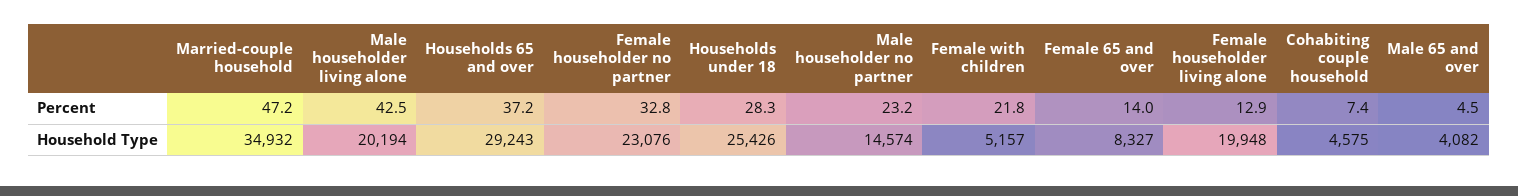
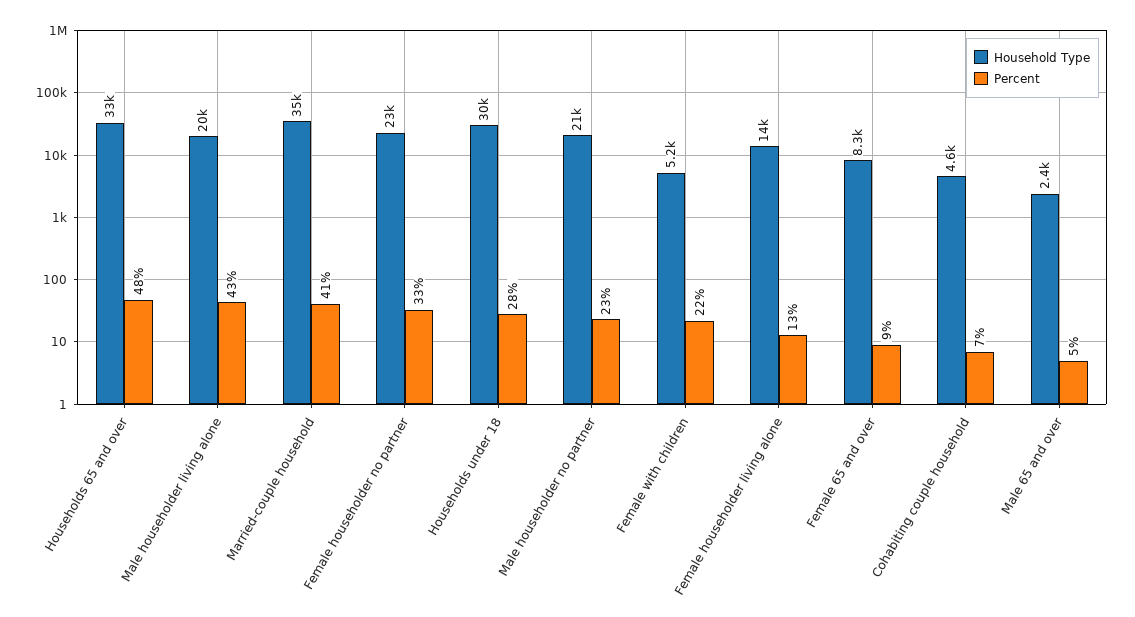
Percent, Married-couple household: 47.2 -> 41
Percent, Households 65 and over: 37.2 -> 48
Percent, Female 65 and over: 14 -> 9
Household Type, Households 65 and over: 29243 -> 33000
Household Type, Households under 18: 25426 -> 30000
Household Type, Male householder no partner: 14574 -> 21000
Household Type, Female householder living alone: 19948 -> 14000
Household Type, Male 65 and over: 4082 -> 2400

